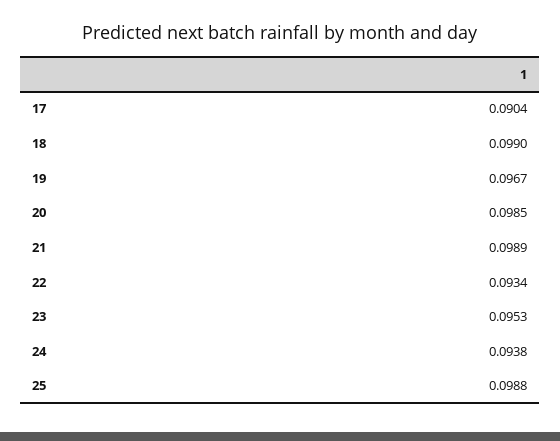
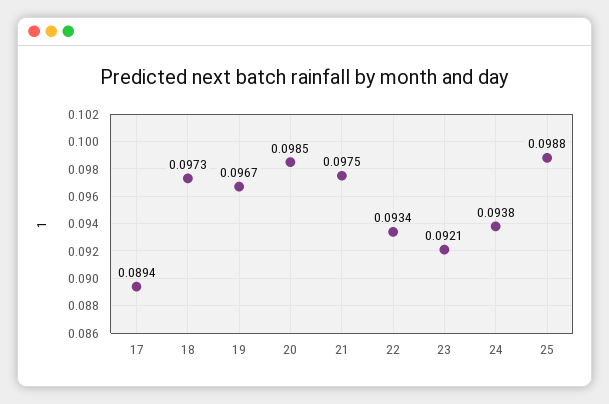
17: 0.0904 -> 0.0894
18: 0.099 -> 0.0973
21: 0.0989 -> 0.0975
23: 0.0953 -> 0.0921

